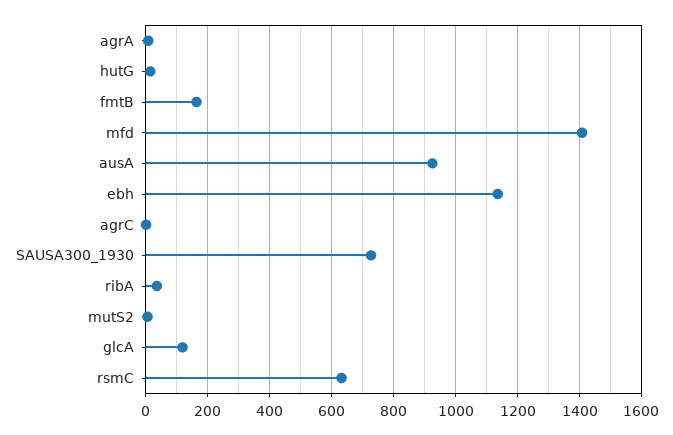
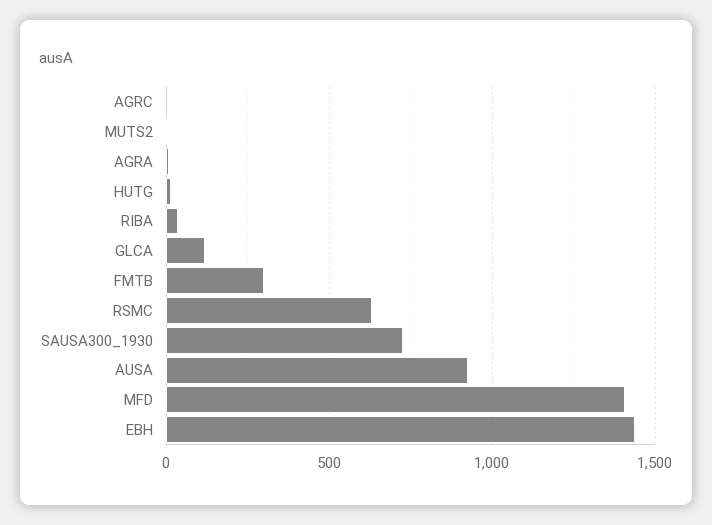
fmtB: 160 -> 300
ebh: 1140 -> 1450

